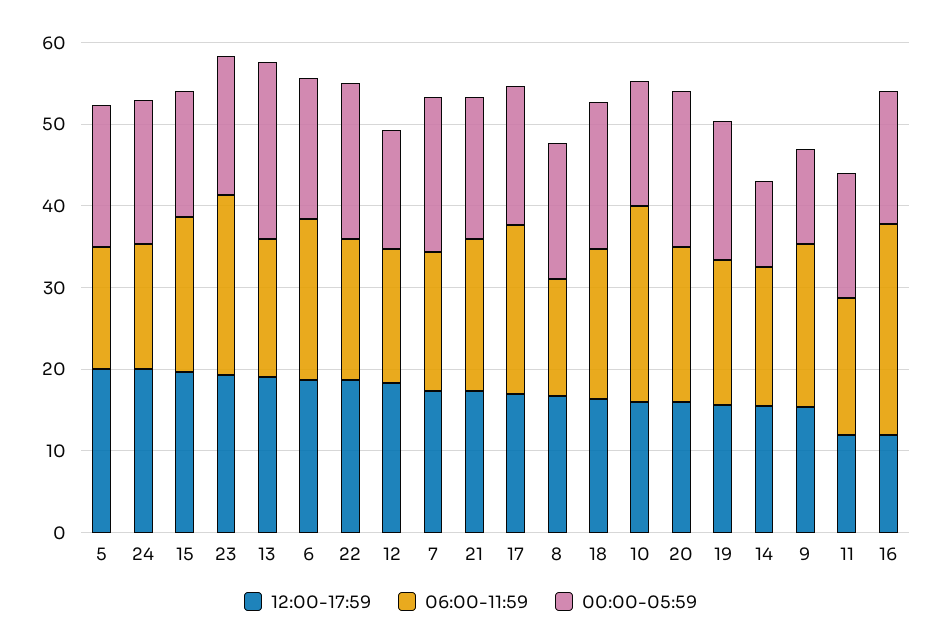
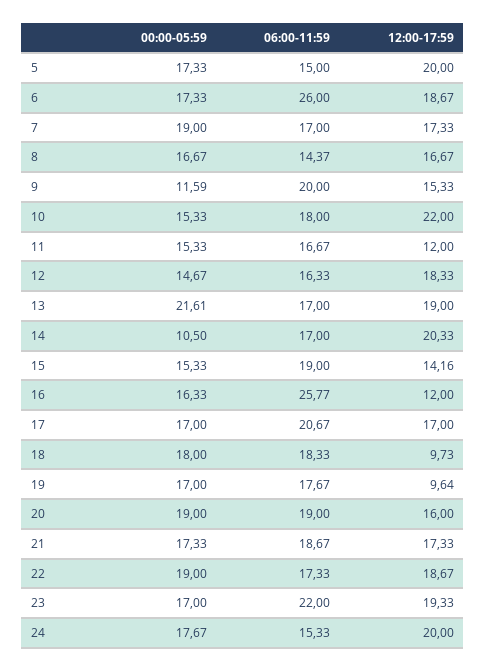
12:00-17:59, 15: 20 -> 14.16
06:00-11:59, 6: 20 -> 26
12:00-17:59, 18: 16 -> 9.73
12:00-17:59, 10: 16 -> 22
06:00-11:59, 10: 24 -> 18
12:00-17:59, 19: 16 -> 9.64
12:00-17:59, 14: 16 -> 20.33

